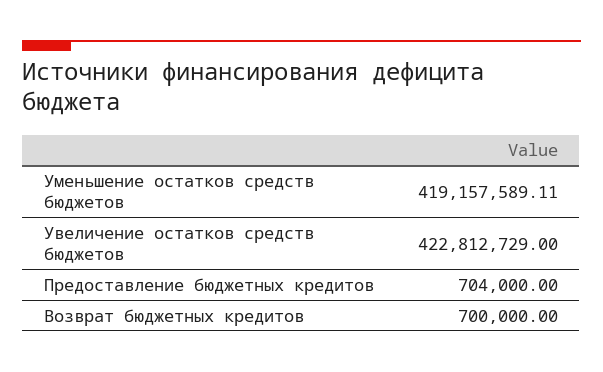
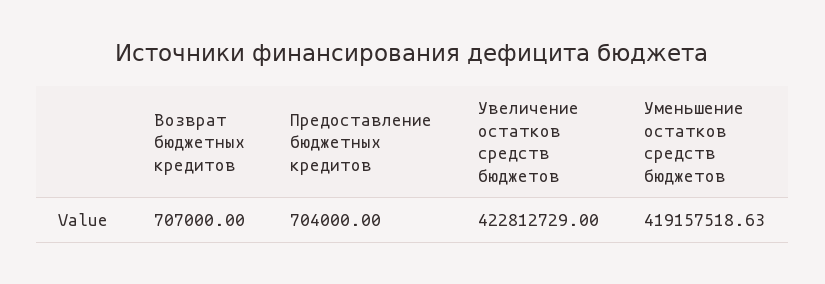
Уменьшение остатков средств бюджетов: 419157589.11 -> 419157518.63
Возврат бюджетных кредитов: 700000 -> 707000

